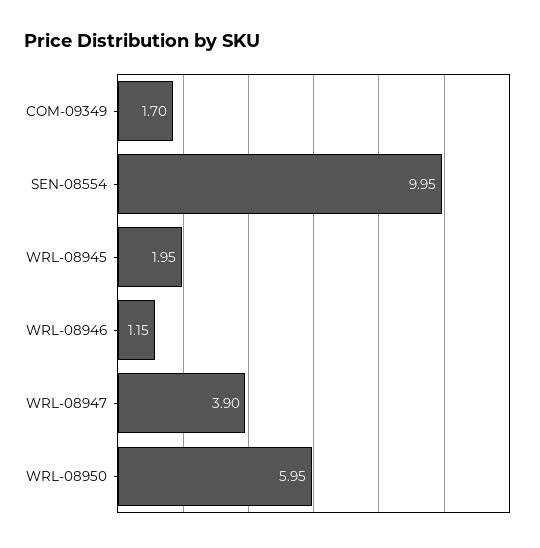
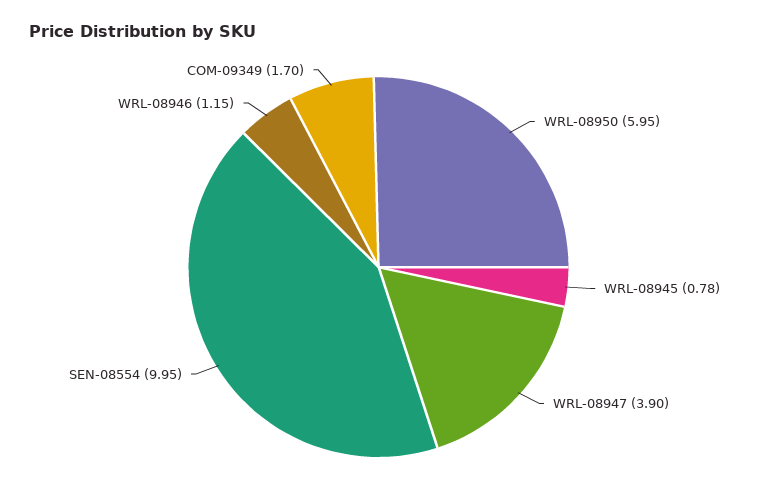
WRL-08945: 1.95 -> 0.78

